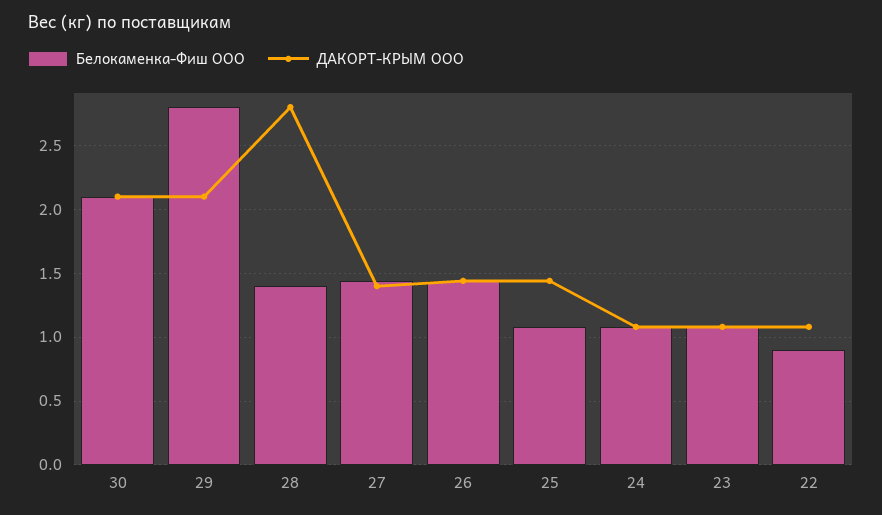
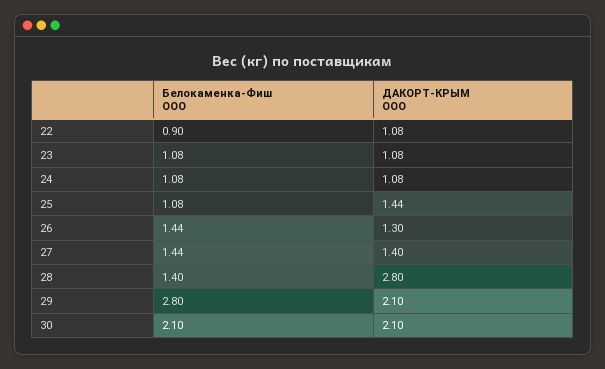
ДАКОРТ-КРЫМ ООО, 26: 1.45 -> 1.3

